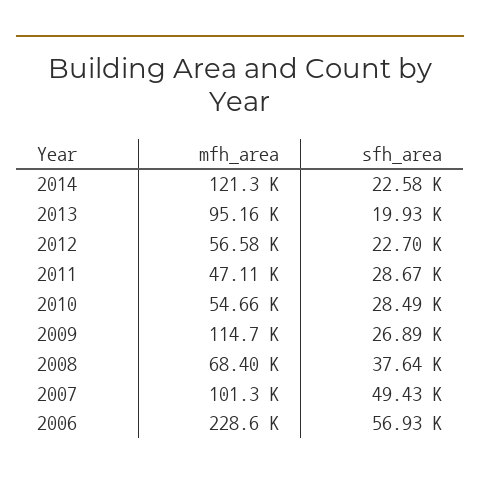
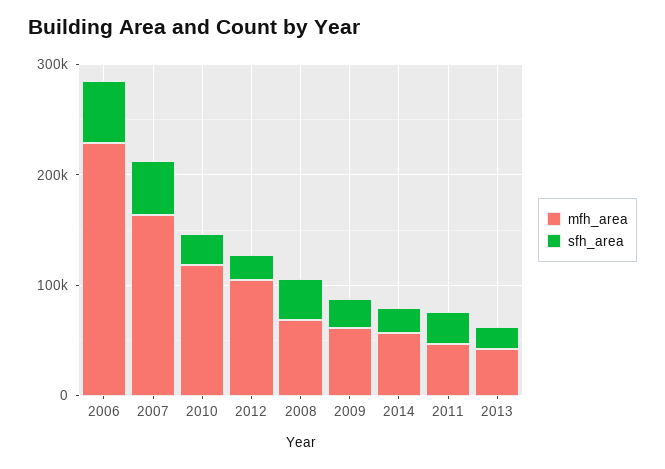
mfh_area, 2014: 121300 -> 60000
mfh_area, 2013: 95160 -> 40000
mfh_area, 2012: 56580 -> 100000
mfh_area, 2010: 54660 -> 120000
mfh_area, 2009: 114700 -> 60000
mfh_area, 2007: 101300 -> 160000

